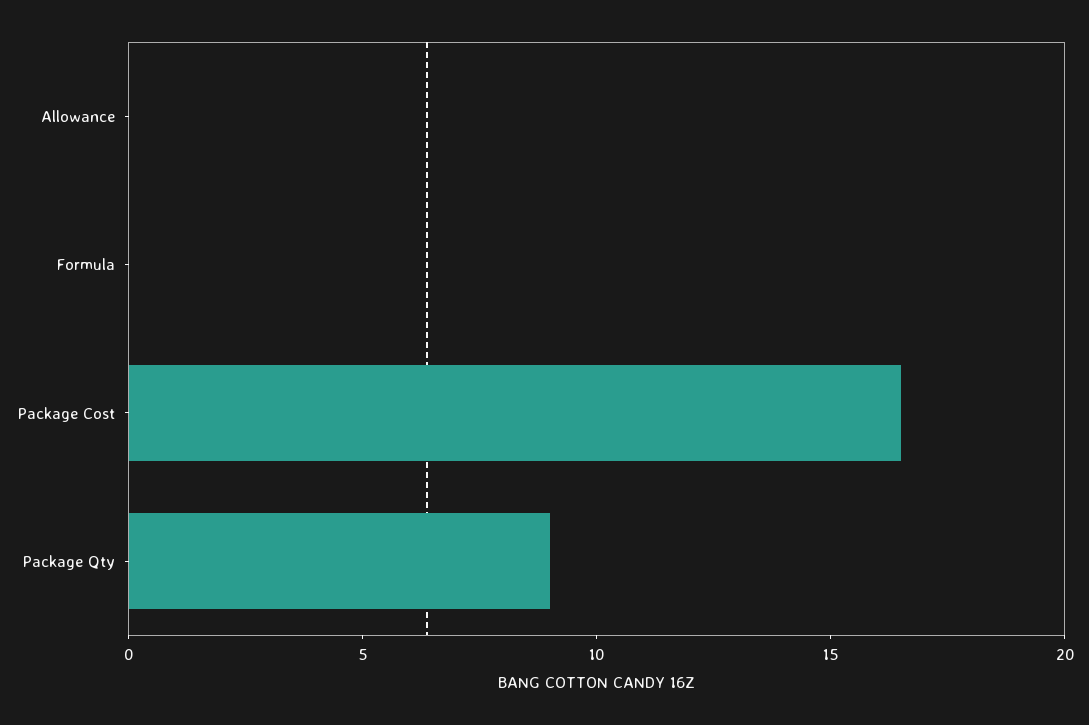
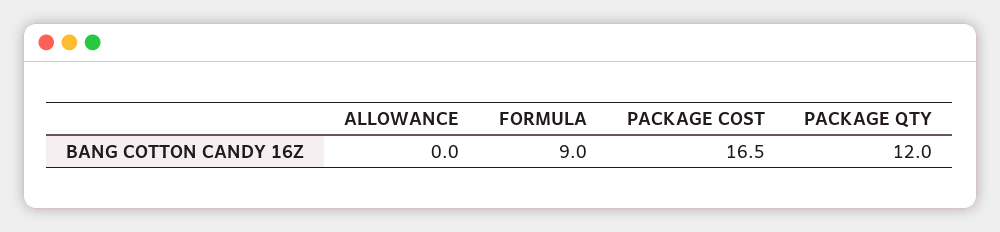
Formula: 0 -> 9
Package Qty: 9 -> 12

